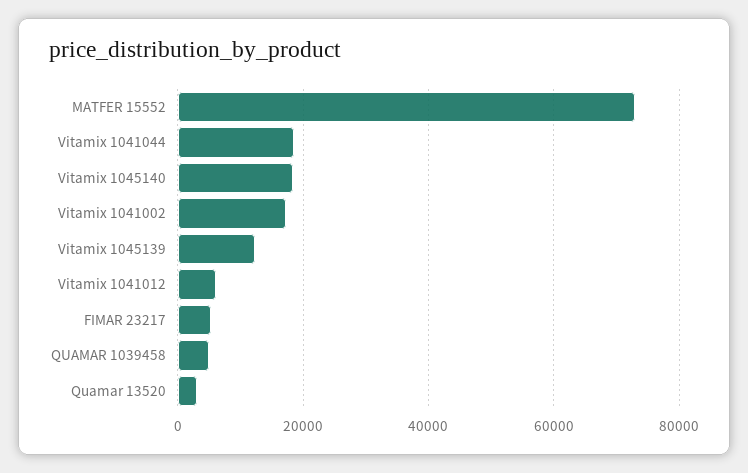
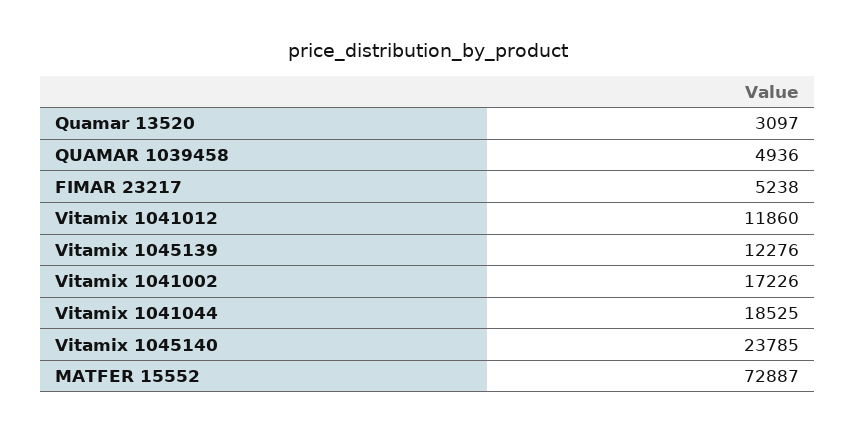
Vitamix 1045140: 18000 -> 23785
Vitamix 1041012: 6000 -> 11860

